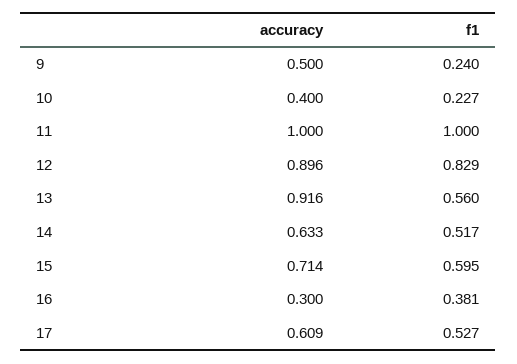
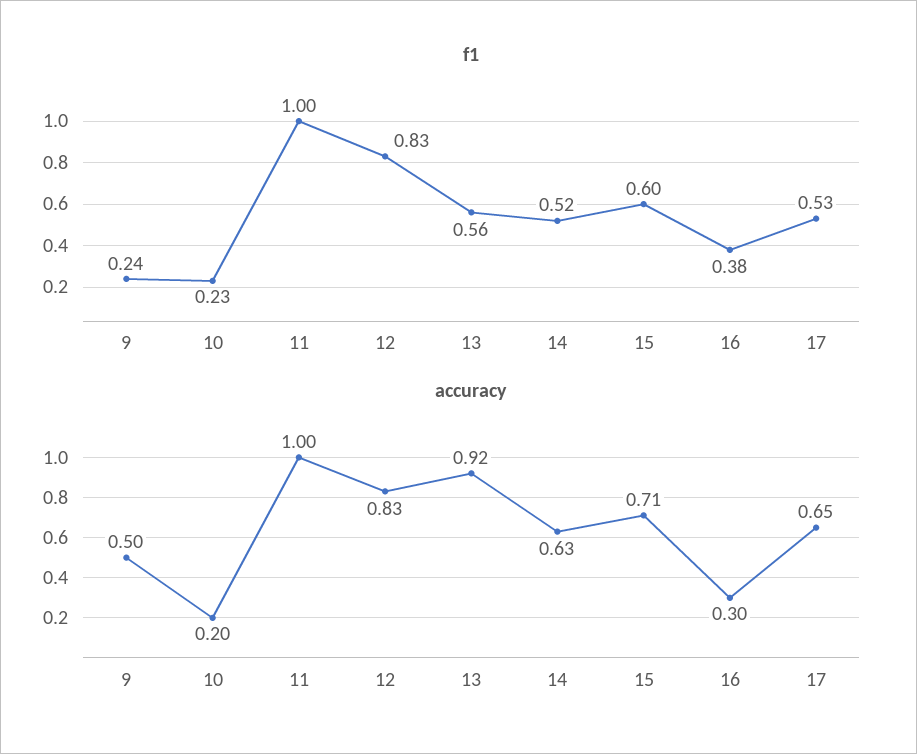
accuracy, 10: 0.4 -> 0.2
accuracy, 12: 0.896 -> 0.83
accuracy, 17: 0.609 -> 0.65

